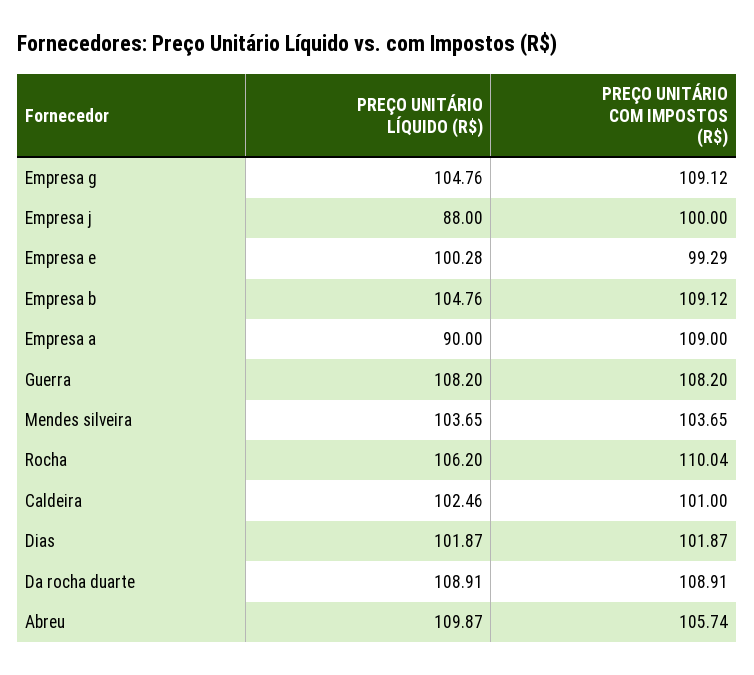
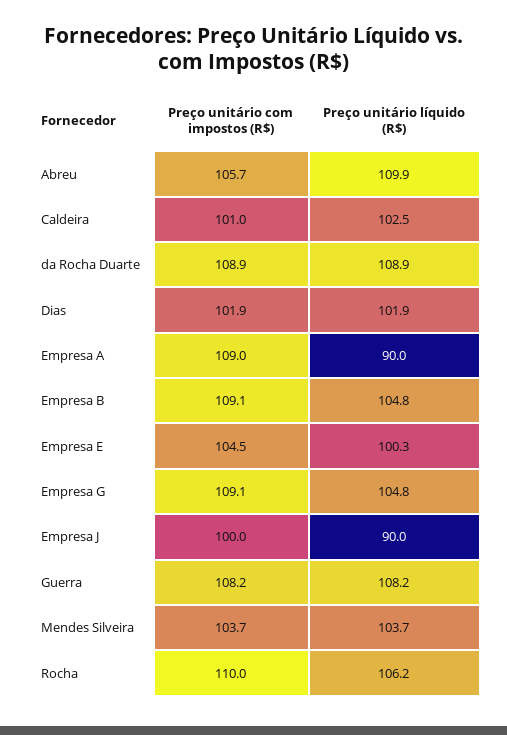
PREÇO UNITÁRIO LÍQUIDO (R$), Empresa j: 88 -> 90
PREÇO UNITÁRIO COM IMPOSTOS (R$), Empresa e: 99.29 -> 104.5

